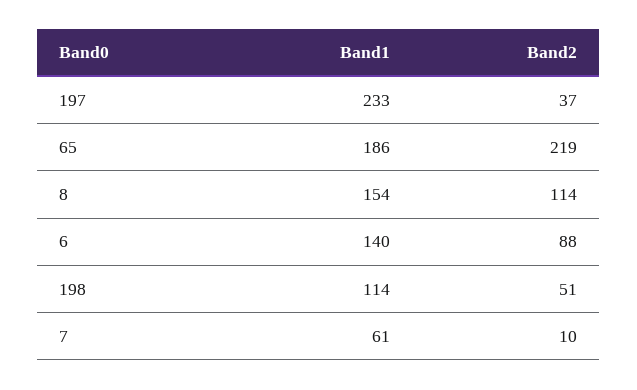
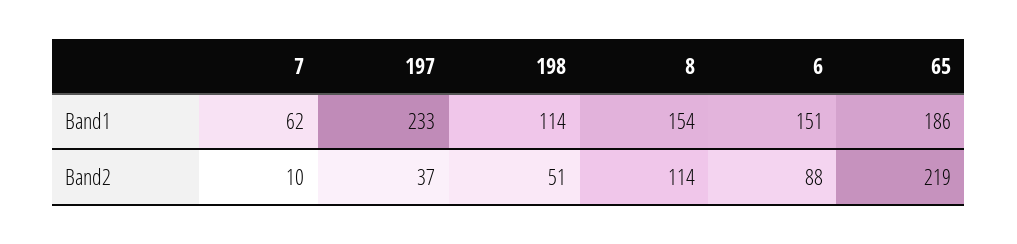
Band1, 6: 140 -> 151
Band1, 7: 61 -> 62

